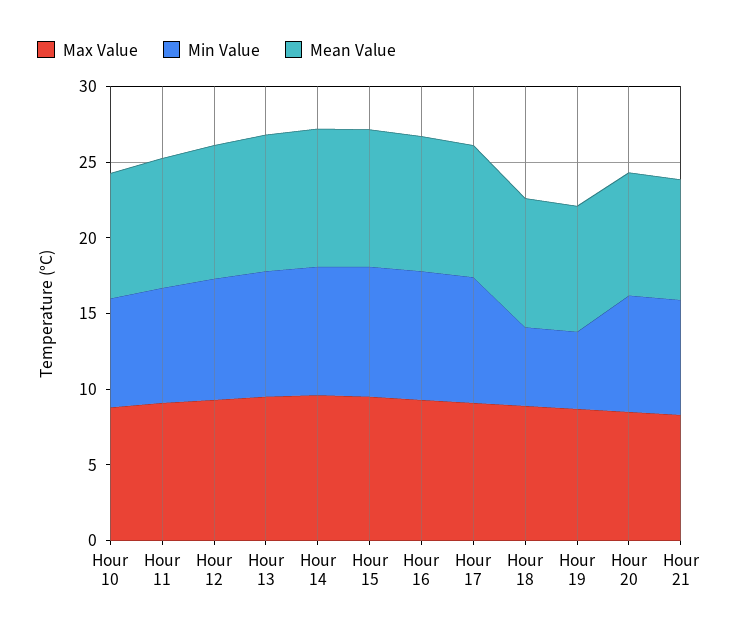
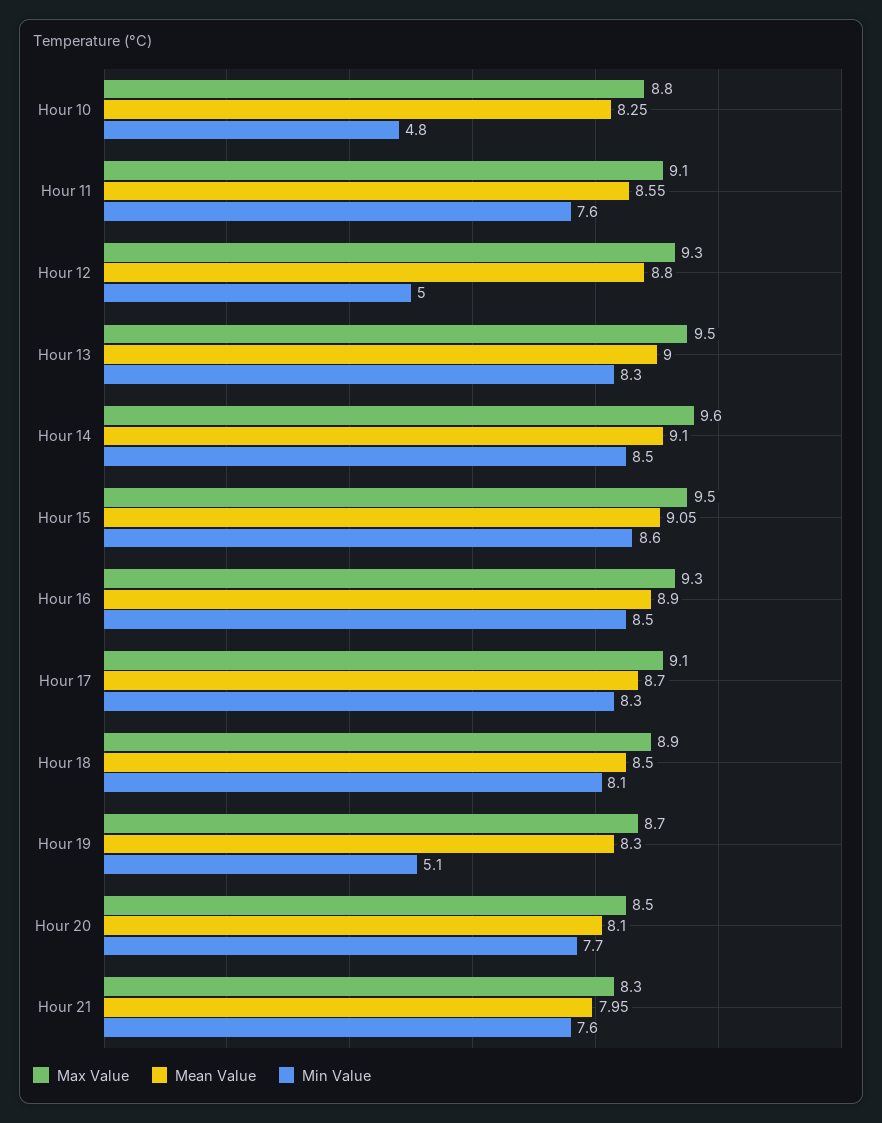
Min Value, Hour 10: 7 -> 4.8
Min Value, Hour 12: 8 -> 5
Min Value, Hour 18: 5 -> 8.1

